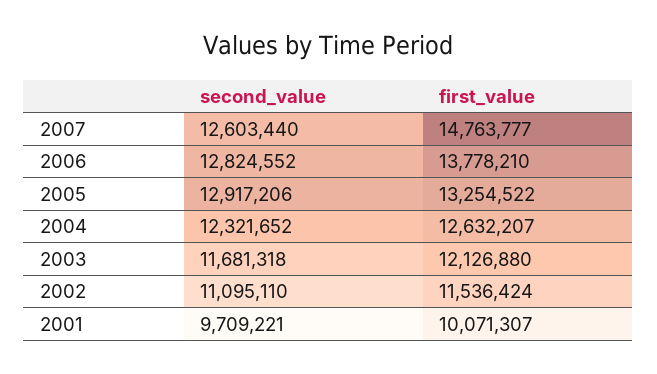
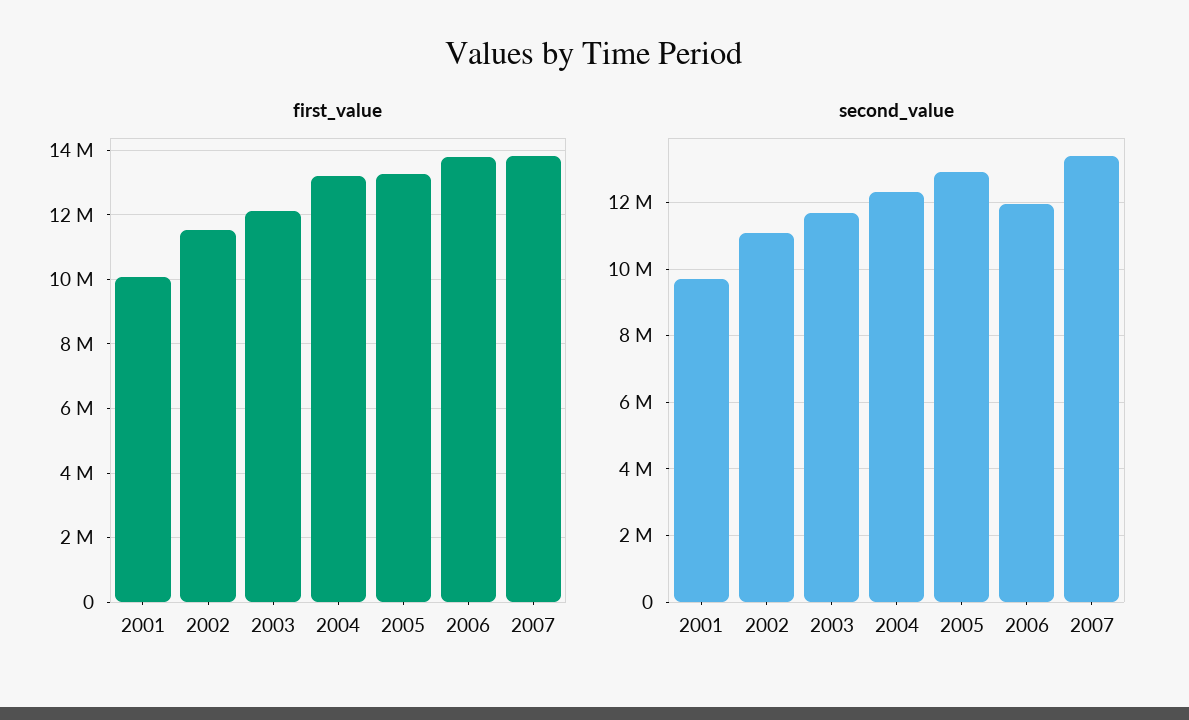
second_value, 2007: 12603440 -> 13400000
first_value, 2007: 14763777 -> 13800000
second_value, 2006: 12824552 -> 12000000
first_value, 2004: 12632207 -> 13200000

